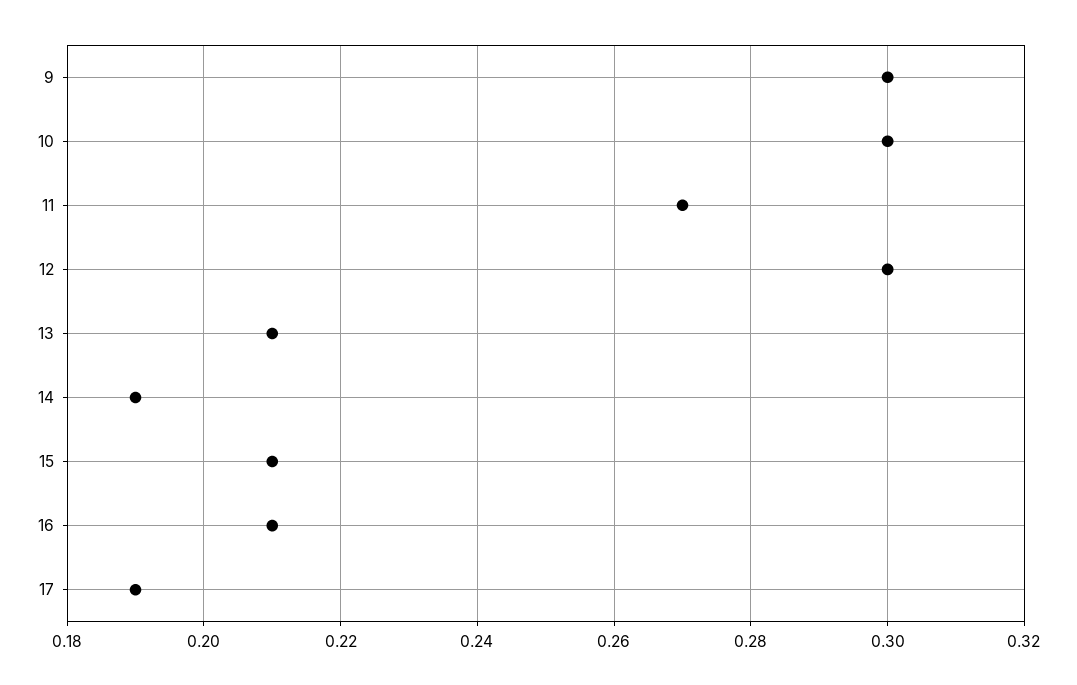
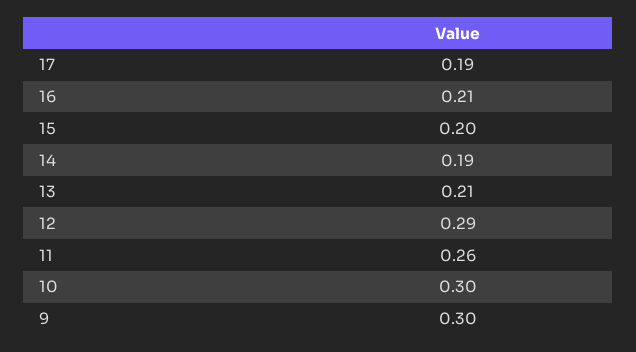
11: 0.27 -> 0.26
12: 0.3 -> 0.29
15: 0.21 -> 0.2

